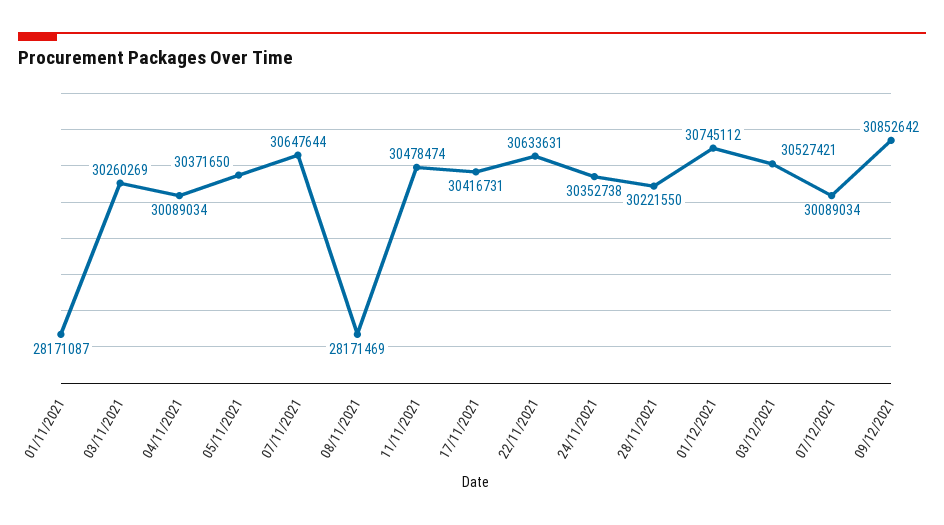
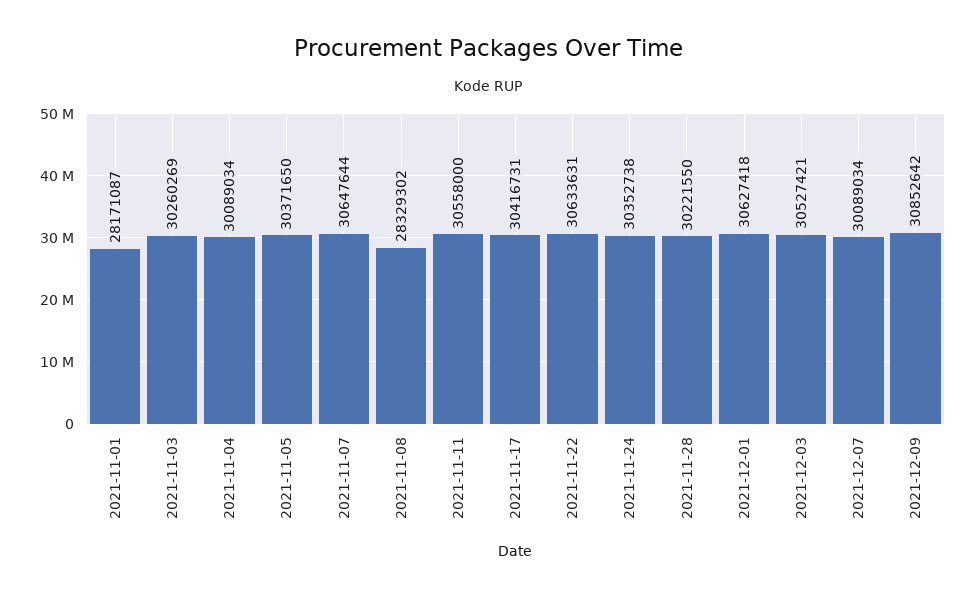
08/11/2021: 28171469 -> 28329302
11/11/2021: 30478474 -> 30558000
01/12/2021: 30745112 -> 30627418

